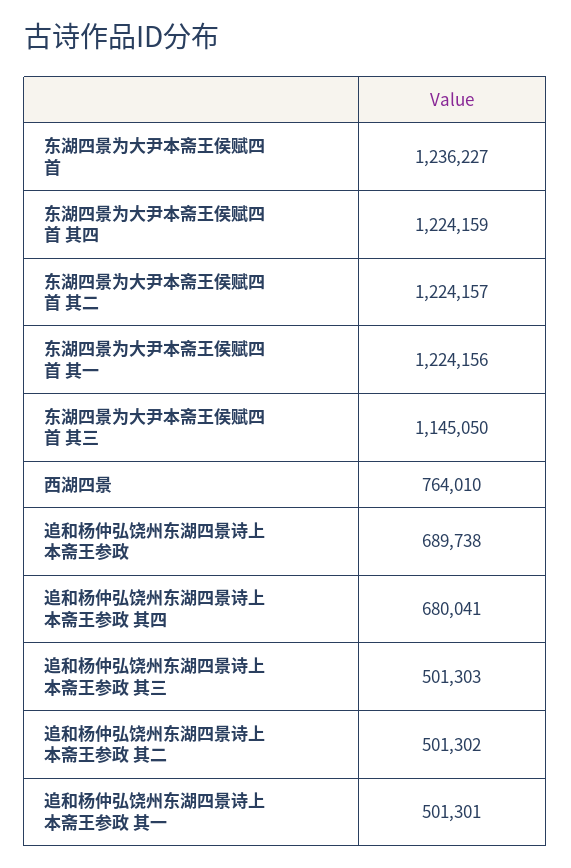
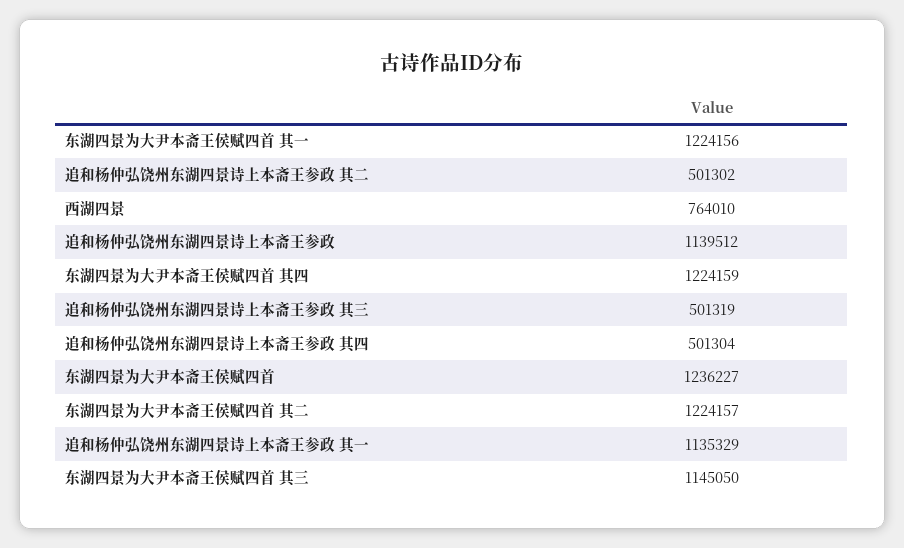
追和杨仲弘饶州东湖四景诗上本斋王参政: 689738 -> 1139512
追和杨仲弘饶州东湖四景诗上本斋王参政 其四: 680041 -> 501304
追和杨仲弘饶州东湖四景诗上本斋王参政 其三: 501303 -> 501319
追和杨仲弘饶州东湖四景诗上本斋王参政 其一: 501301 -> 1135329

